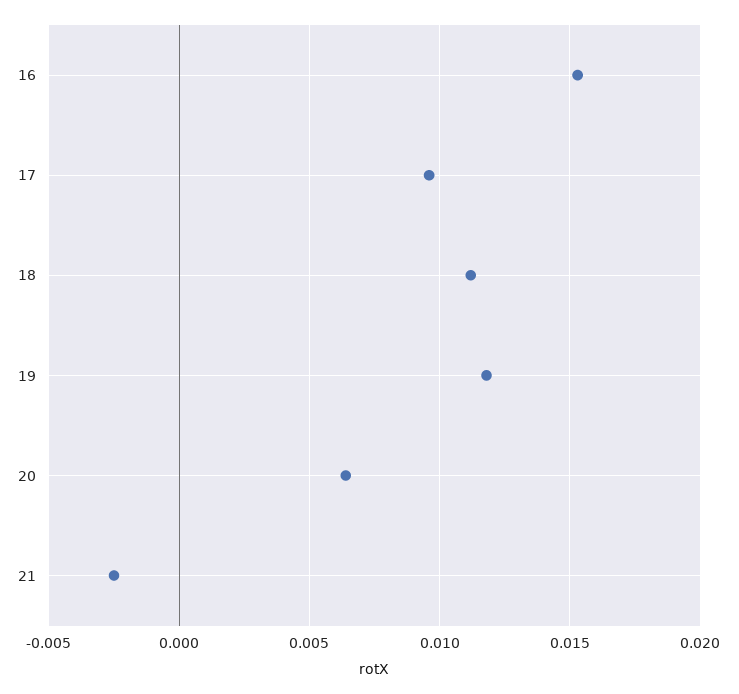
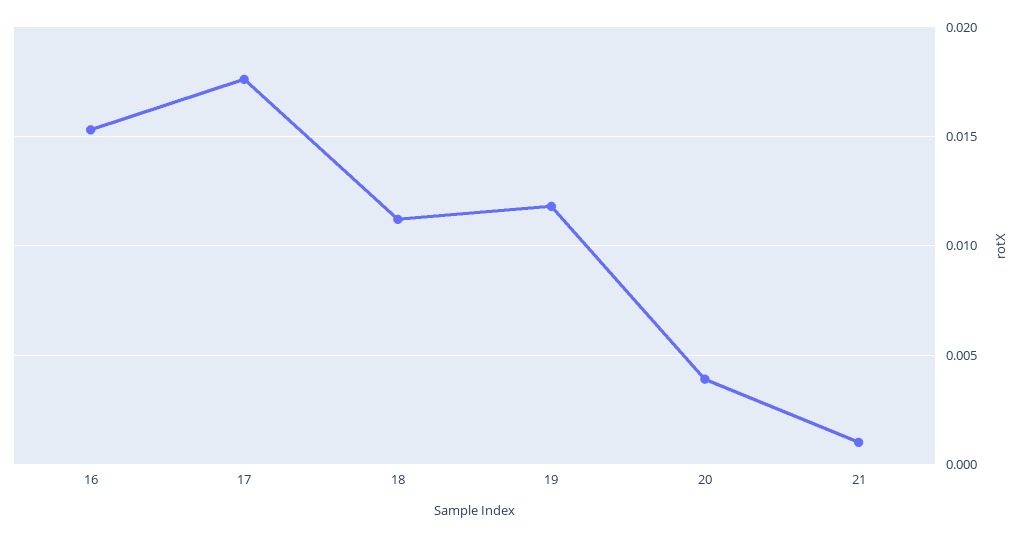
17: 0.0095 -> 0.0175
20: 0.0065 -> 0.004
21: -0.0025 -> 0.001

